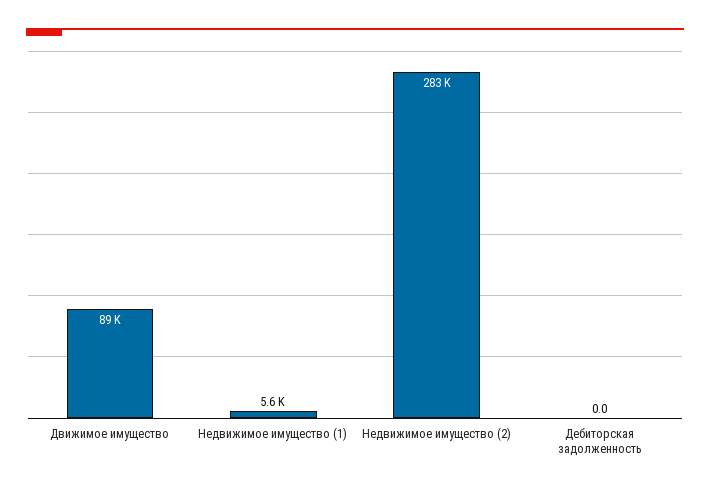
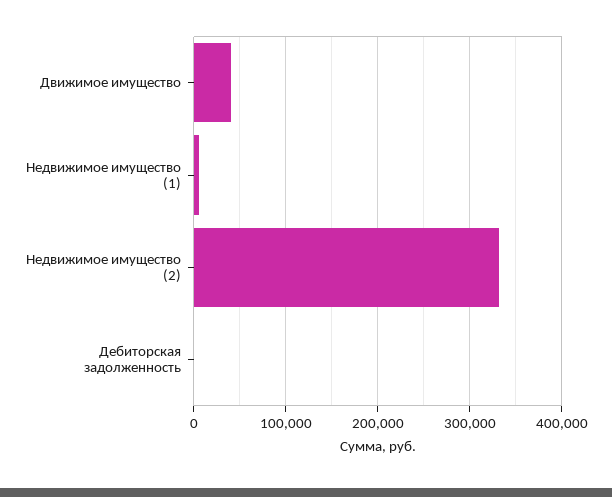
Движимое имущество: 89000 -> 40000
Недвижимое имущество (2): 283000 -> 330000

